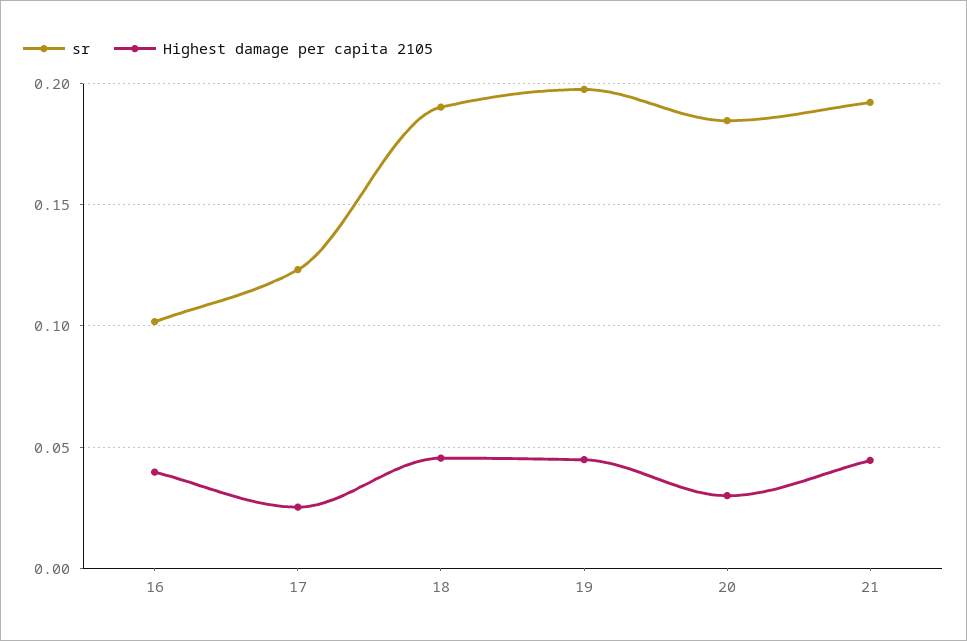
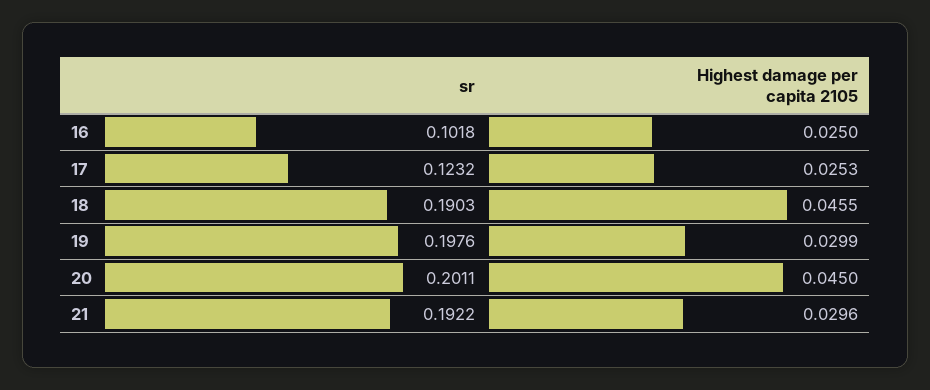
Highest damage per capita 2105, 16: 0.04 -> 0.025
Highest damage per capita 2105, 19: 0.045 -> 0.0299
sr, 20: 0.185 -> 0.2011
Highest damage per capita 2105, 20: 0.03 -> 0.045
Highest damage per capita 2105, 21: 0.045 -> 0.0296

